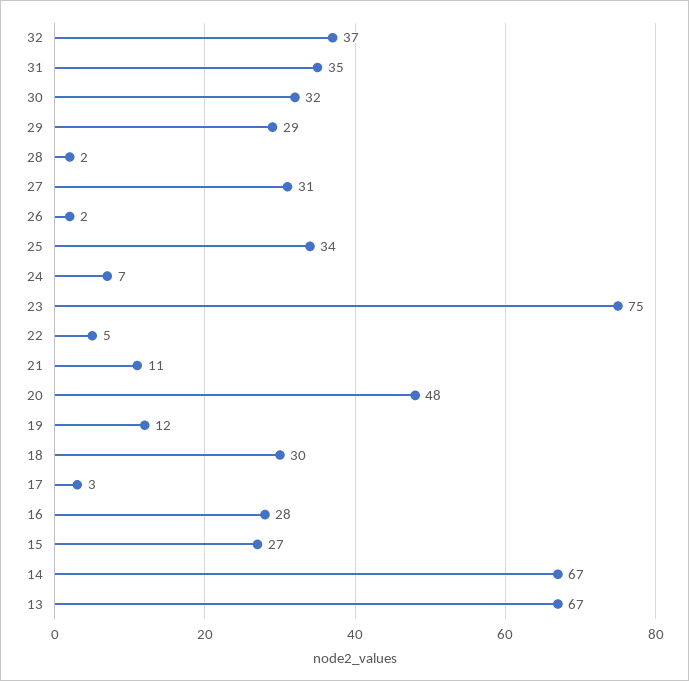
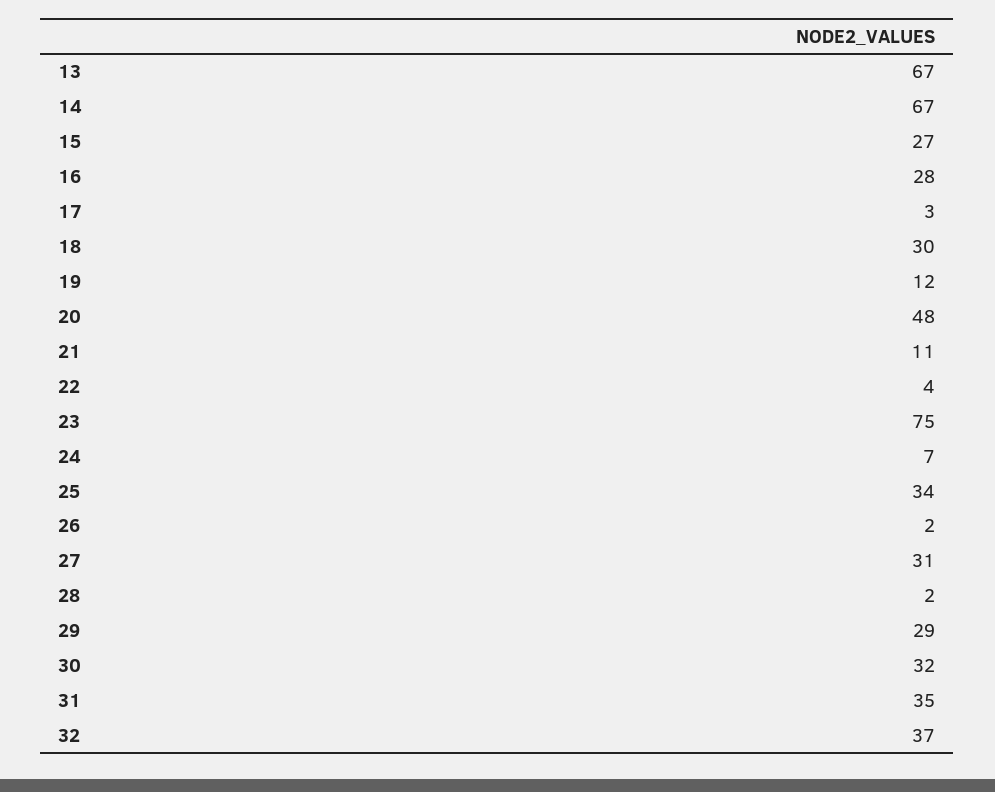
22: 5 -> 4

